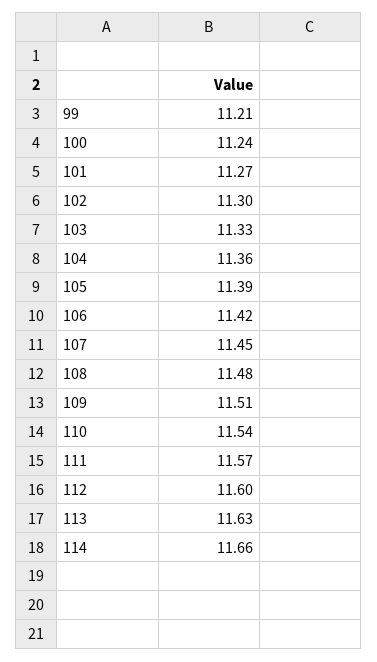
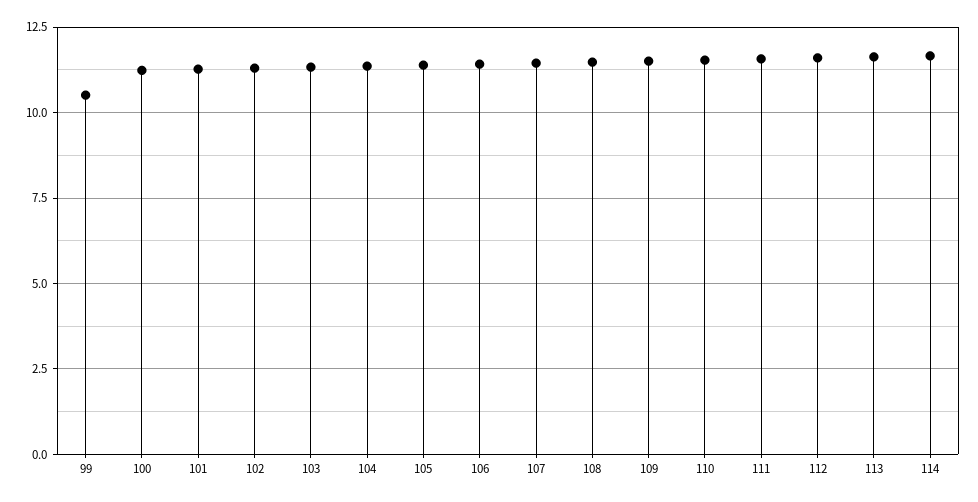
99: 11.21 -> 10.5

